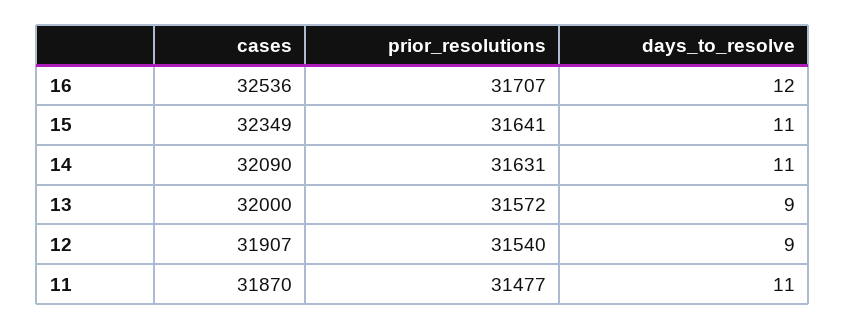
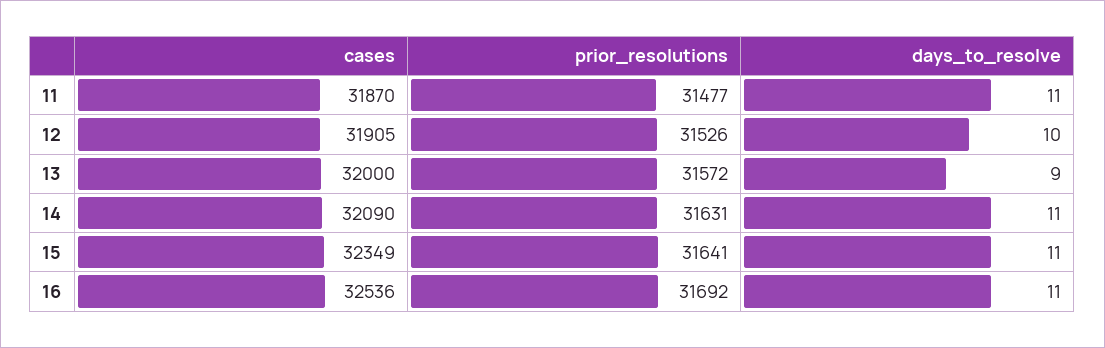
prior_resolutions, 16: 31707 -> 31692
days_to_resolve, 16: 12 -> 11
cases, 12: 31907 -> 31905
prior_resolutions, 12: 31540 -> 31526
days_to_resolve, 12: 9 -> 10

